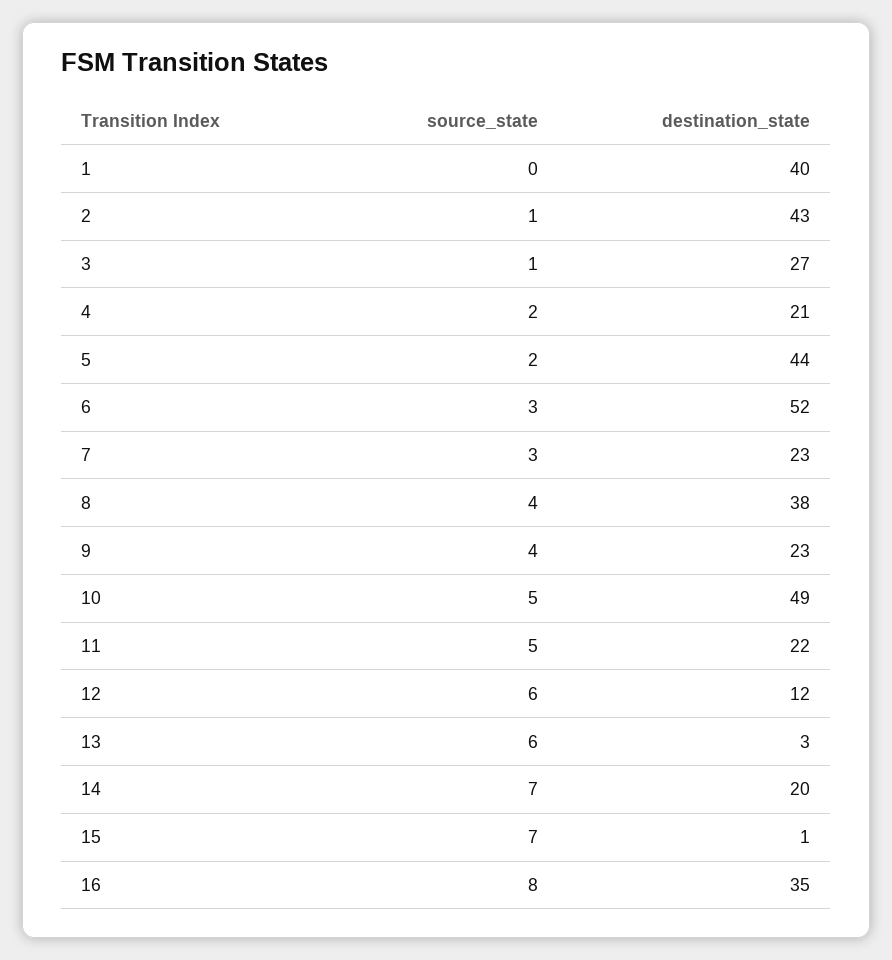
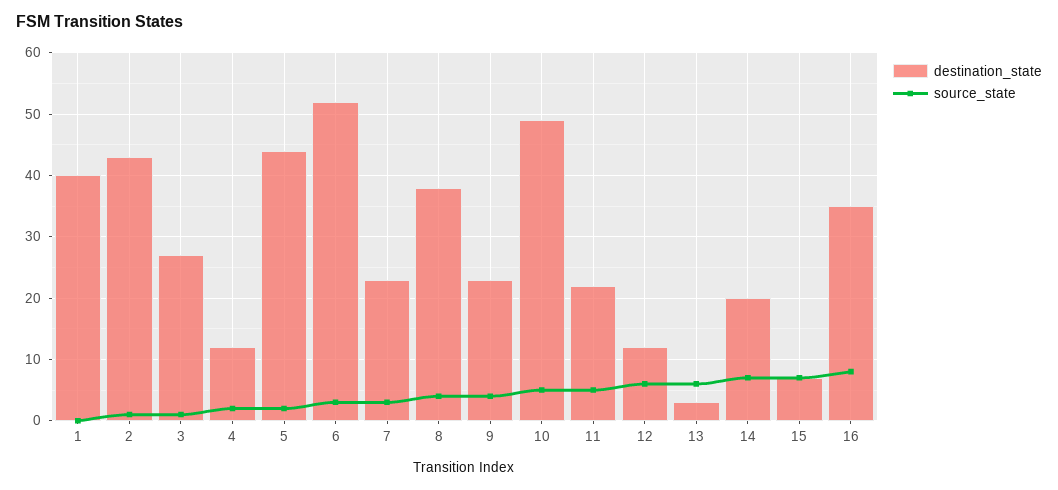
destination_state, 4: 21 -> 12
destination_state, 15: 1 -> 7

